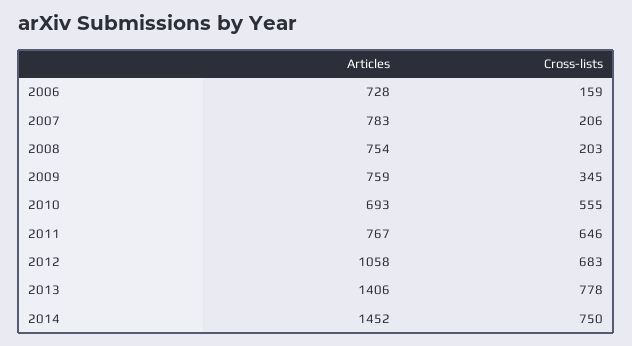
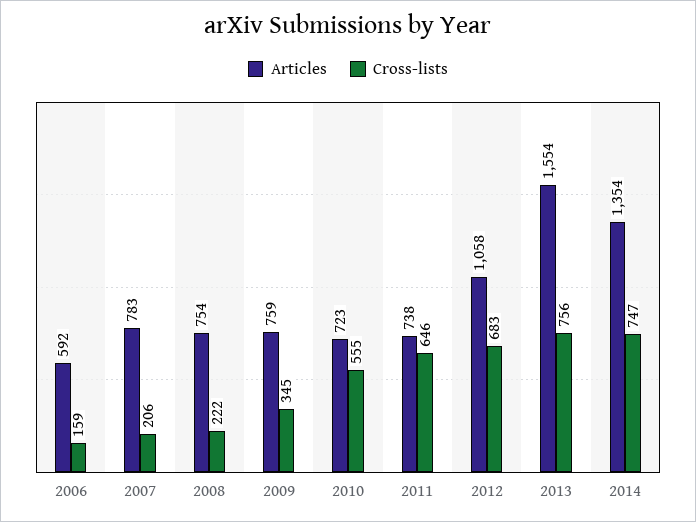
Articles, 2006: 728 -> 592
Cross-lists, 2008: 203 -> 222
Articles, 2010: 693 -> 723
Articles, 2011: 767 -> 738
Articles, 2013: 1406 -> 1554
Cross-lists, 2013: 778 -> 756
Articles, 2014: 1452 -> 1354
Cross-lists, 2014: 750 -> 747

